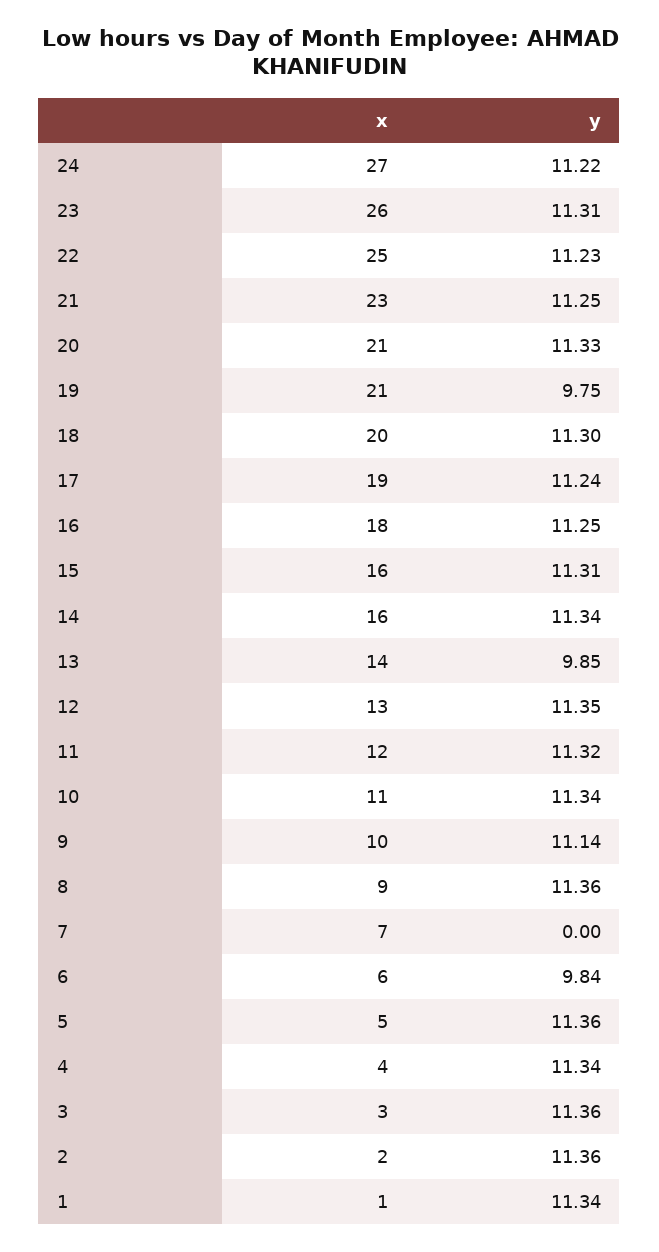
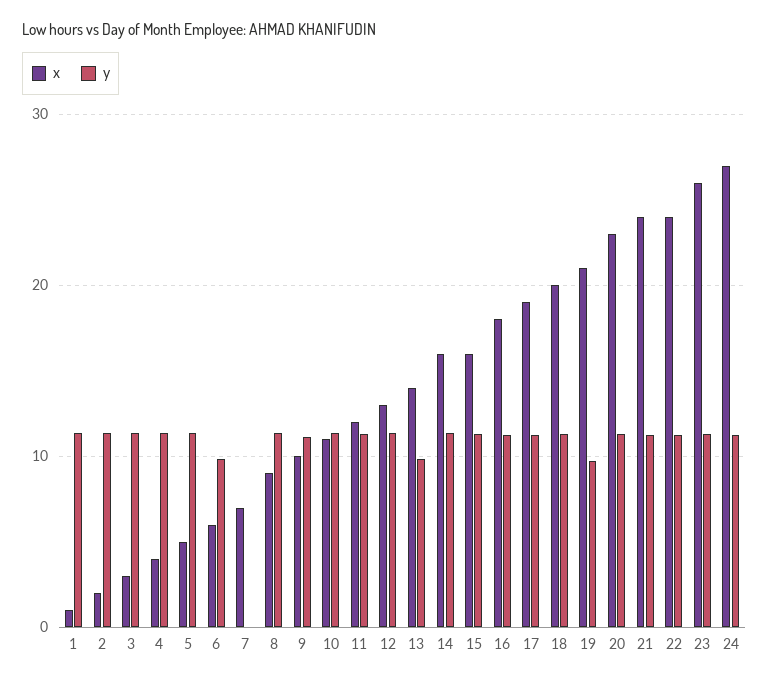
x, 22: 25 -> 24
x, 21: 23 -> 24
x, 20: 21 -> 23

